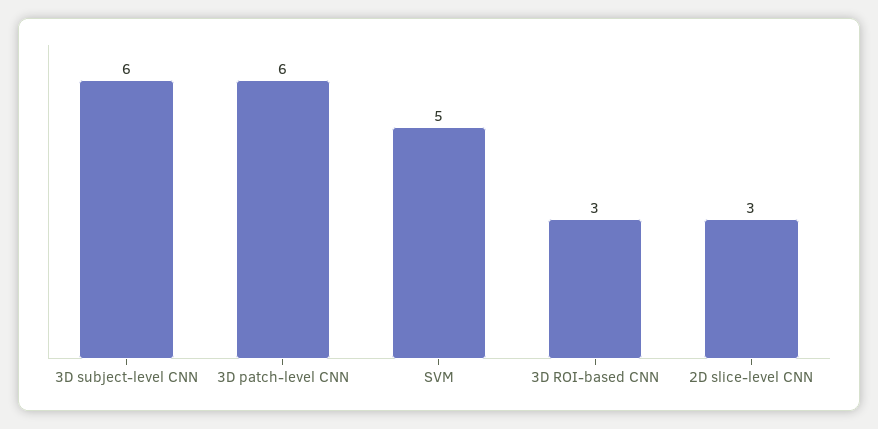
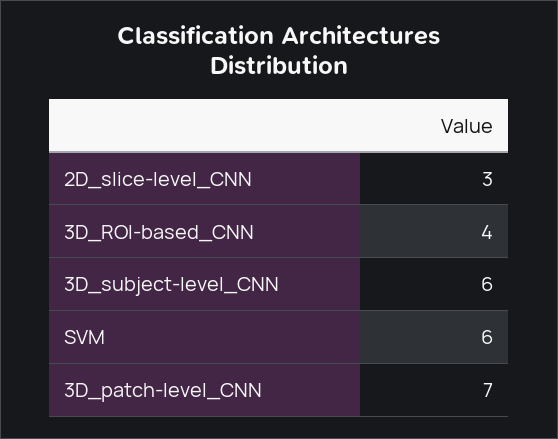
3D patch-level CNN: 6 -> 7
SVM: 5 -> 6
3D ROI-based CNN: 3 -> 4

